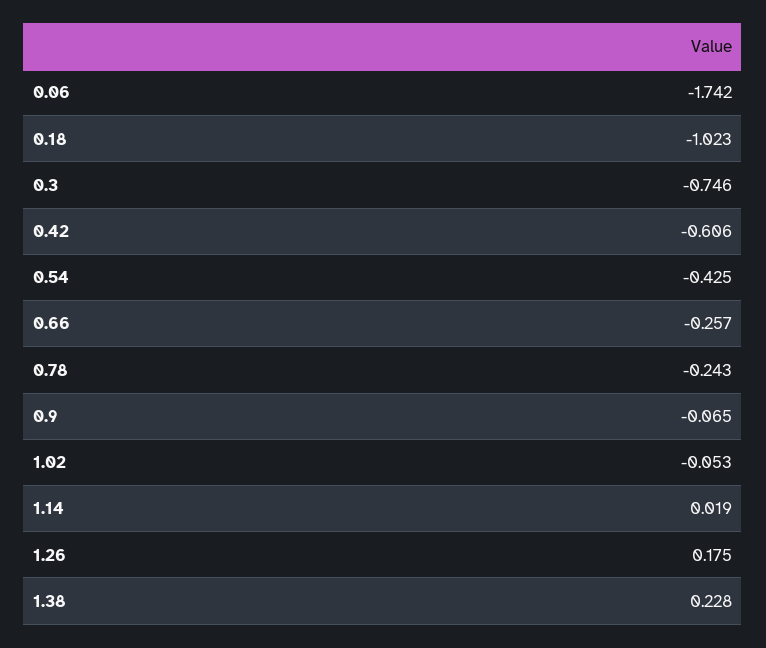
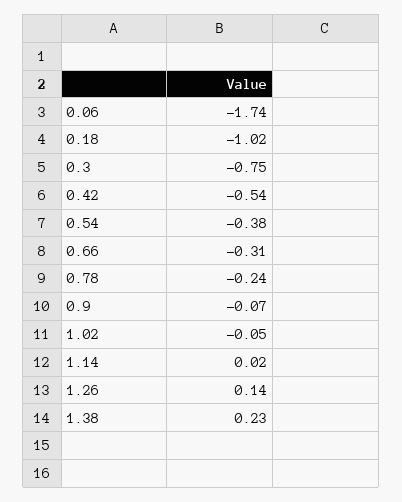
0.42: -0.606 -> -0.54
0.54: -0.425 -> -0.38
0.66: -0.257 -> -0.31
1.26: 0.175 -> 0.14

